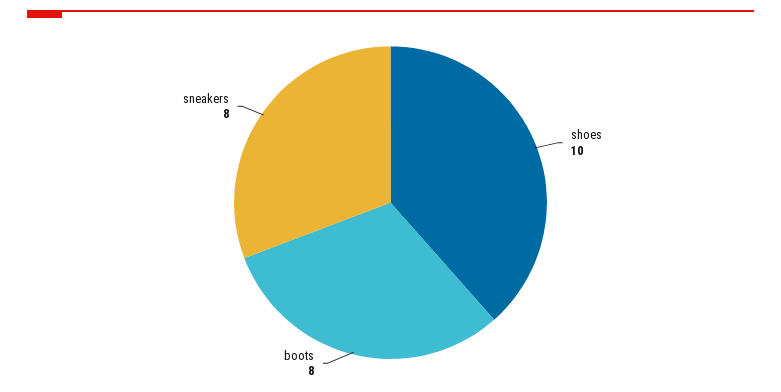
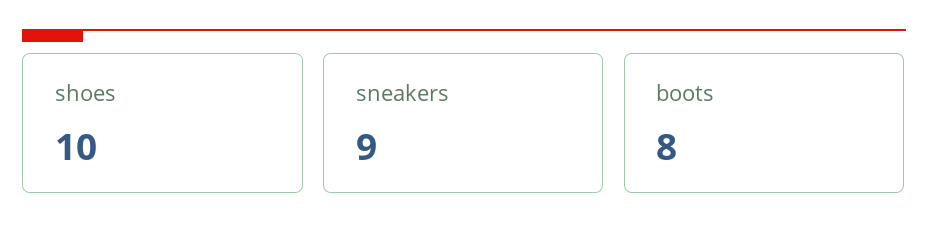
sneakers: 8 -> 9

